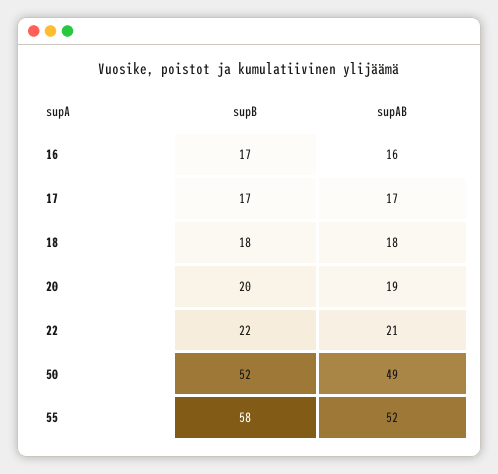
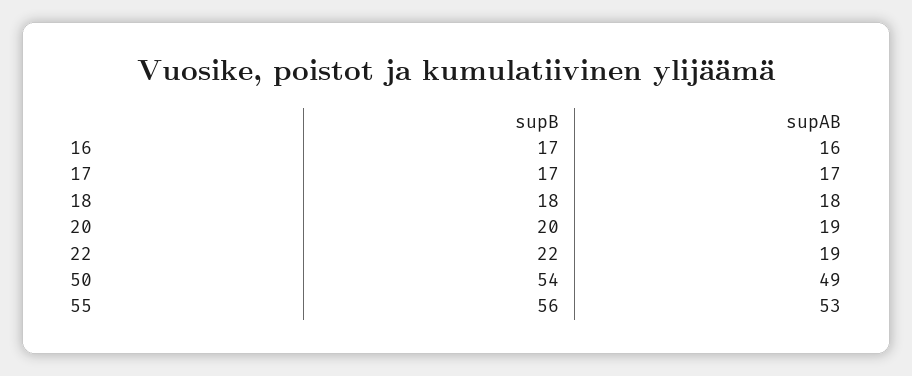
supAB, 22: 21 -> 19
supB, 50: 52 -> 54
supB, 55: 58 -> 56
supAB, 55: 52 -> 53

